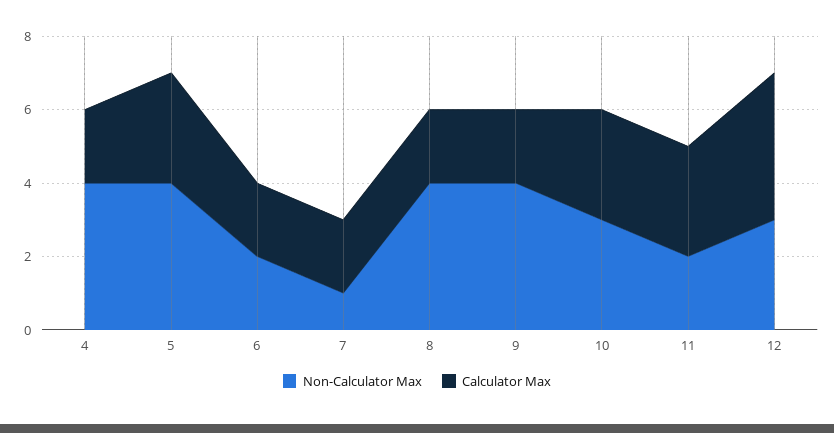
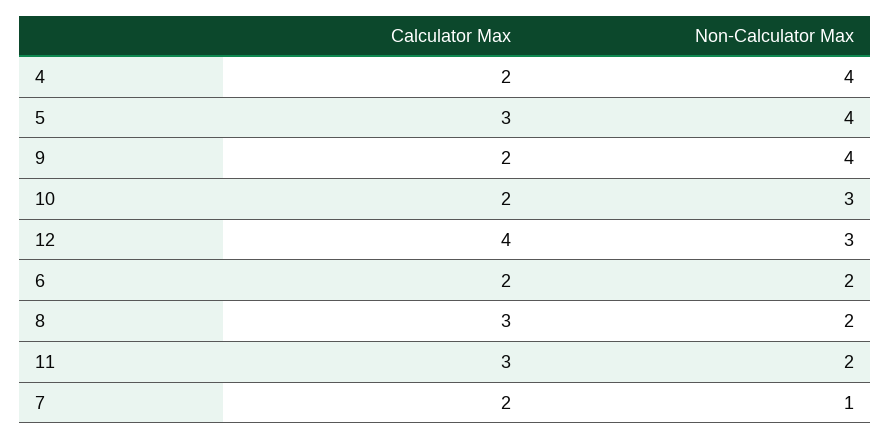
Non-Calculator Max, 8: 4 -> 2
Calculator Max, 8: 2 -> 3
Calculator Max, 10: 3 -> 2

